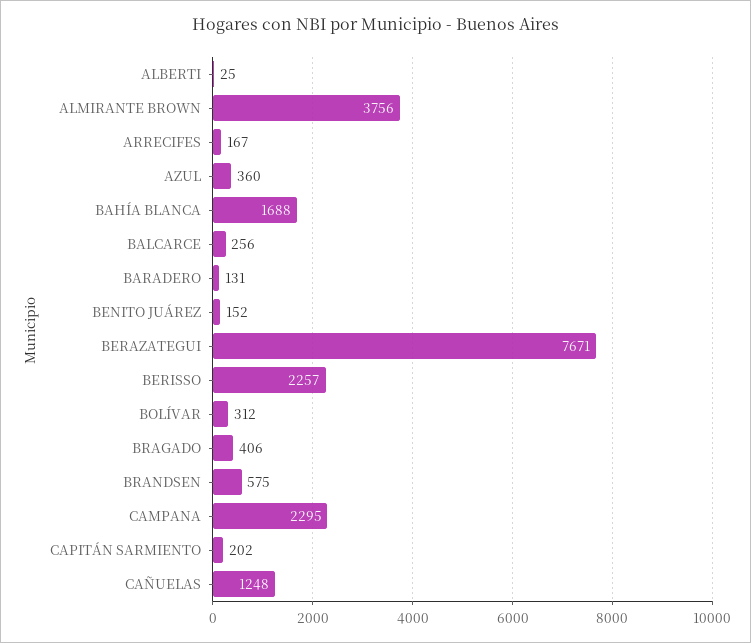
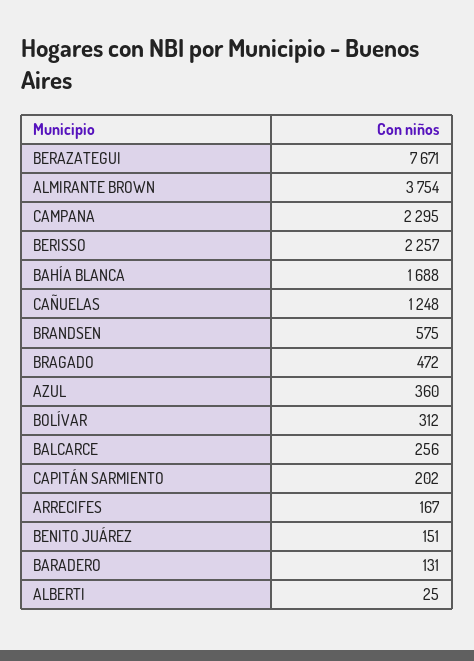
ALMIRANTE BROWN: 3756 -> 3754
BENITO JUÁREZ: 152 -> 151
BRAGADO: 406 -> 472

